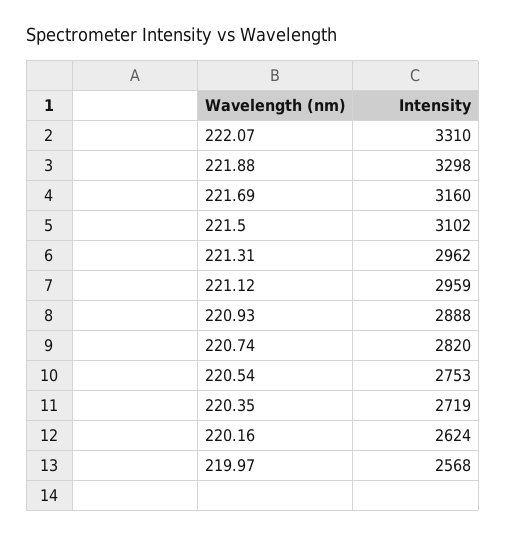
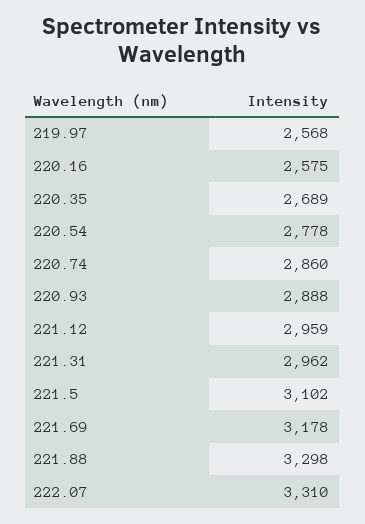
221.69: 3160 -> 3178
220.74: 2820 -> 2860
220.54: 2753 -> 2778
220.35: 2719 -> 2689
220.16: 2624 -> 2575

